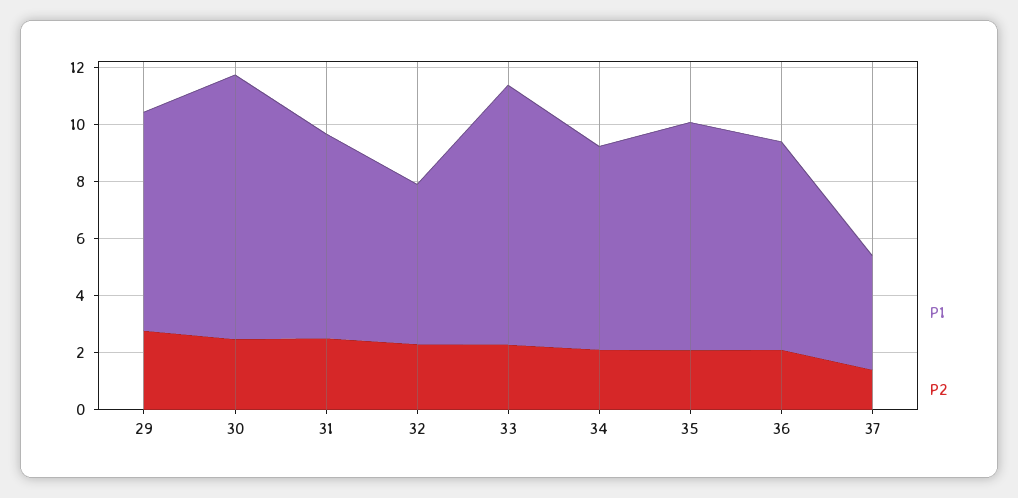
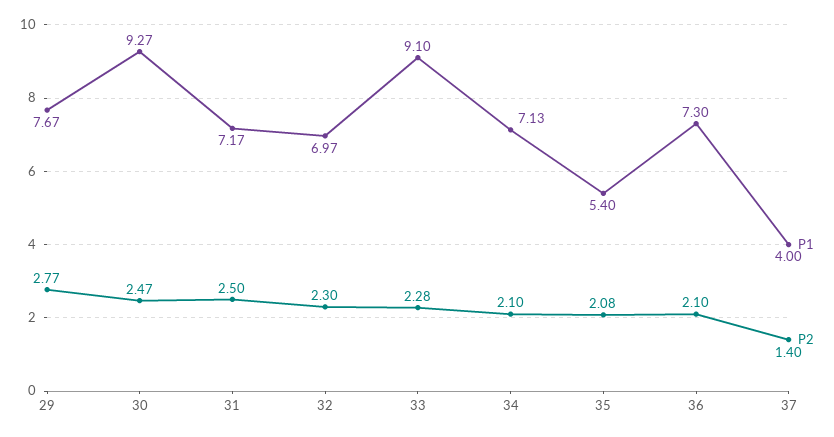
P1, 32: 5.5 -> 6.97
P1, 35: 8 -> 5.4

